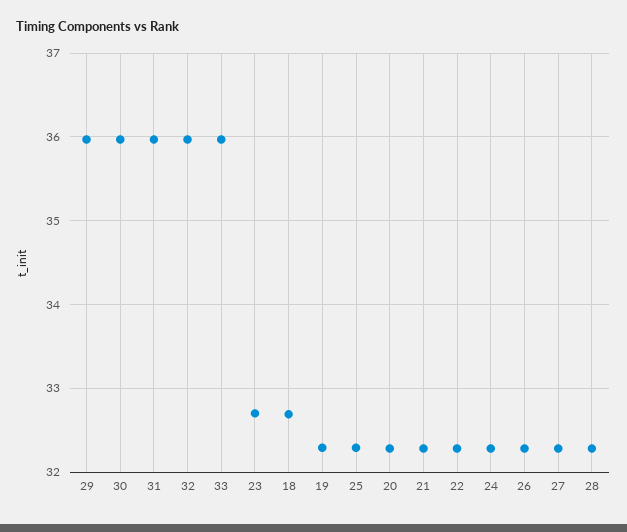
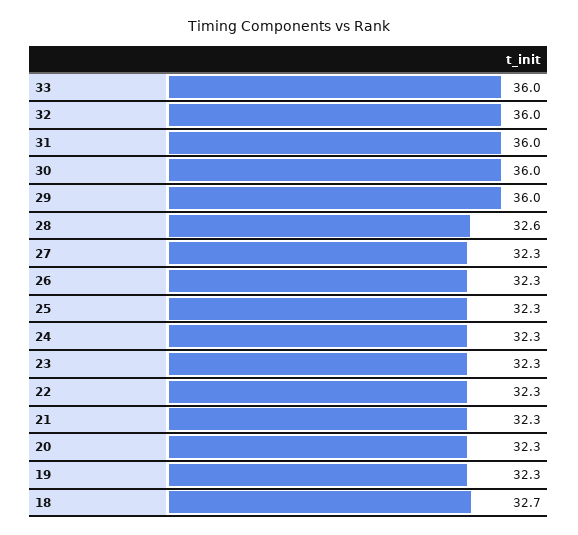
23: 32.7 -> 32.3
28: 32.3 -> 32.6

